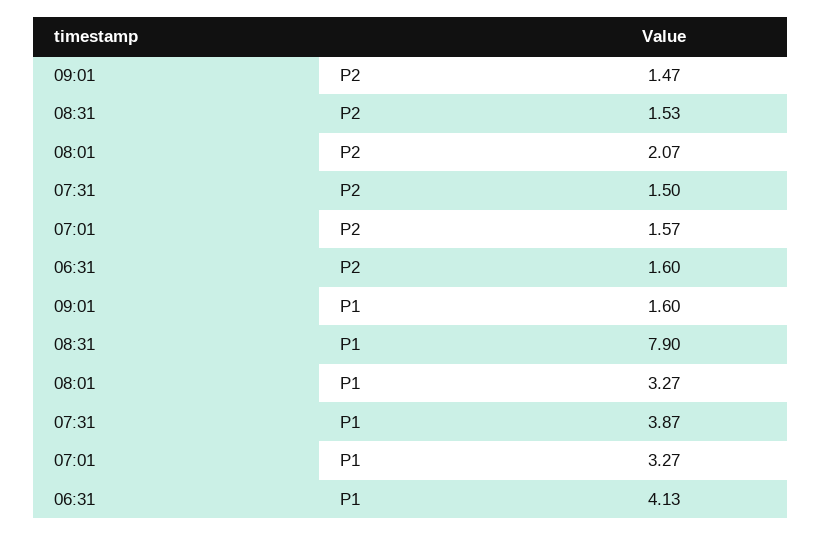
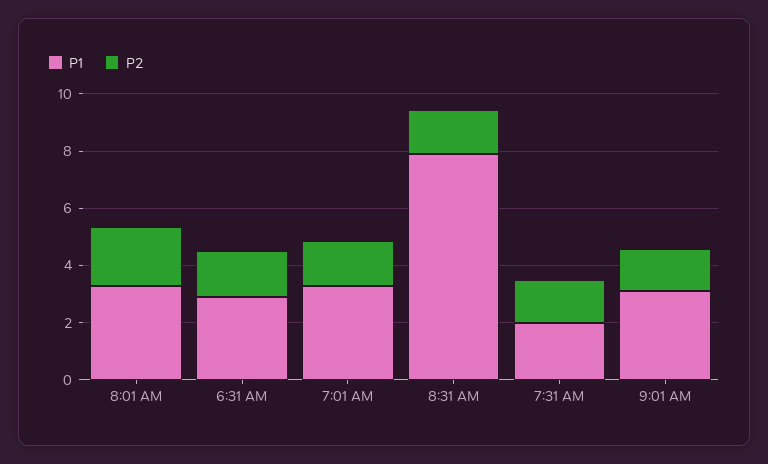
P1, 09:01: 1.6 -> 3
P1, 07:31: 3.87 -> 2
P1, 06:31: 4.13 -> 3

